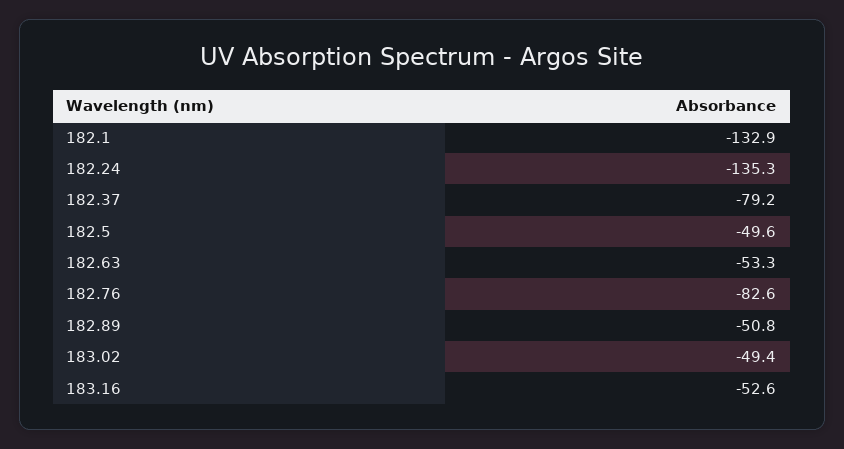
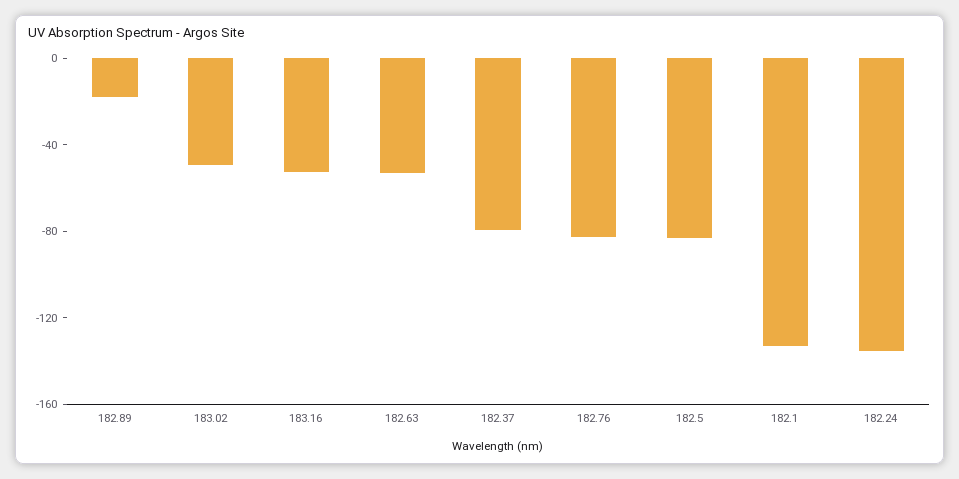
182.5: -49.6 -> -80
182.89: -50.8 -> -20

